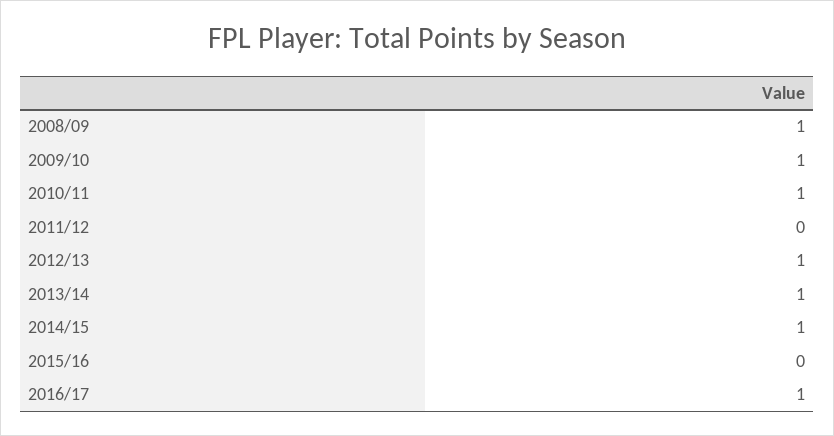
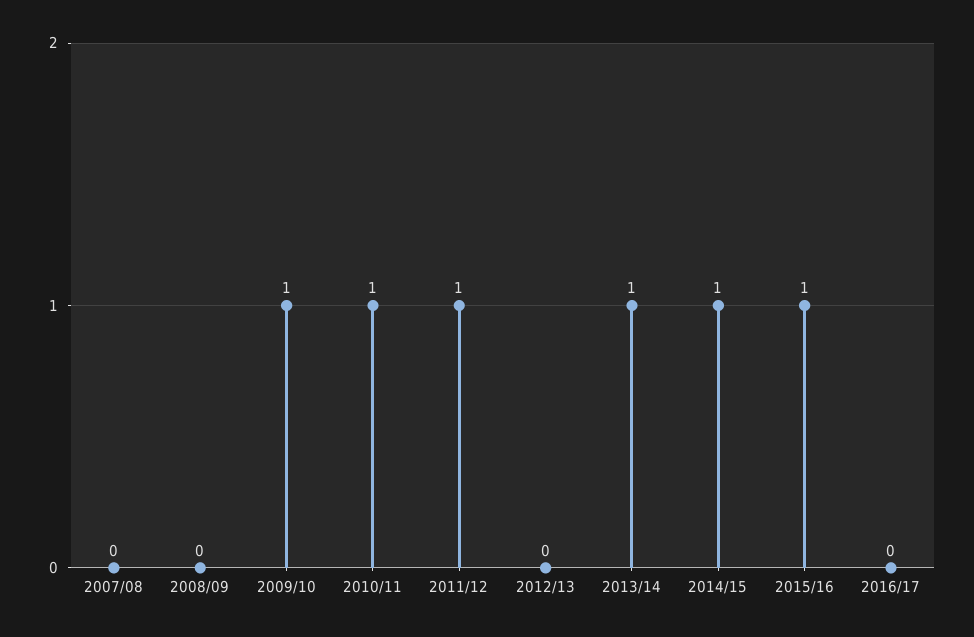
2008/09: 1 -> 0
2011/12: 0 -> 1
2012/13: 1 -> 0
2015/16: 0 -> 1
2016/17: 1 -> 0
2007/08: none -> 0

